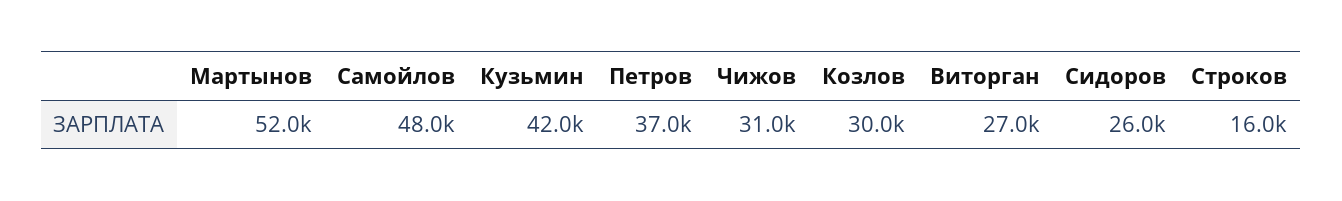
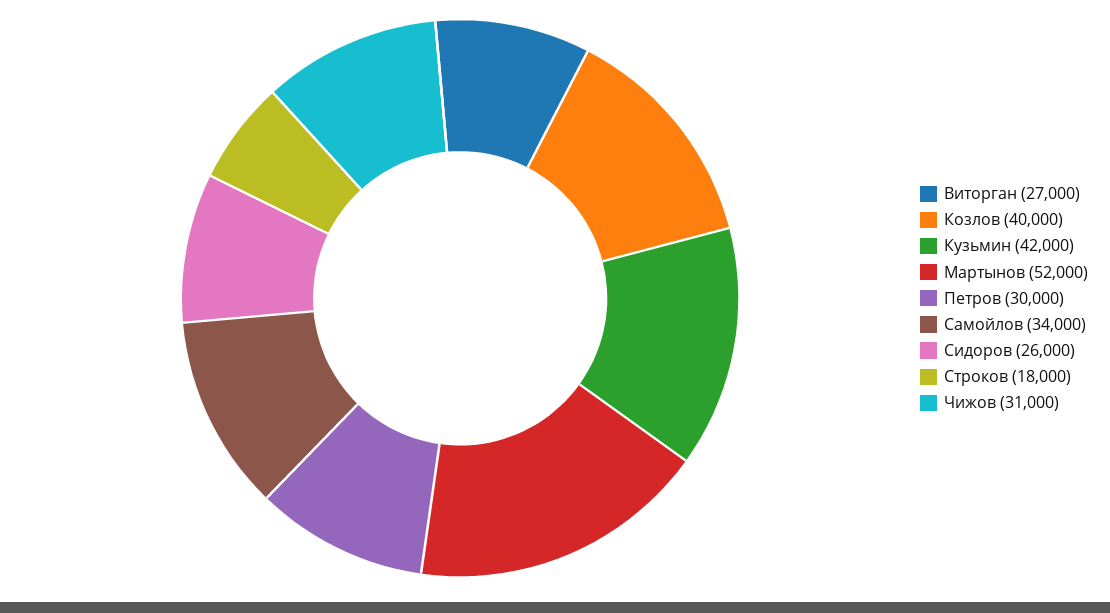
Самойлов: 48000 -> 34000
Петров: 37000 -> 30000
Козлов: 30000 -> 40000
Строков: 16000 -> 18000

